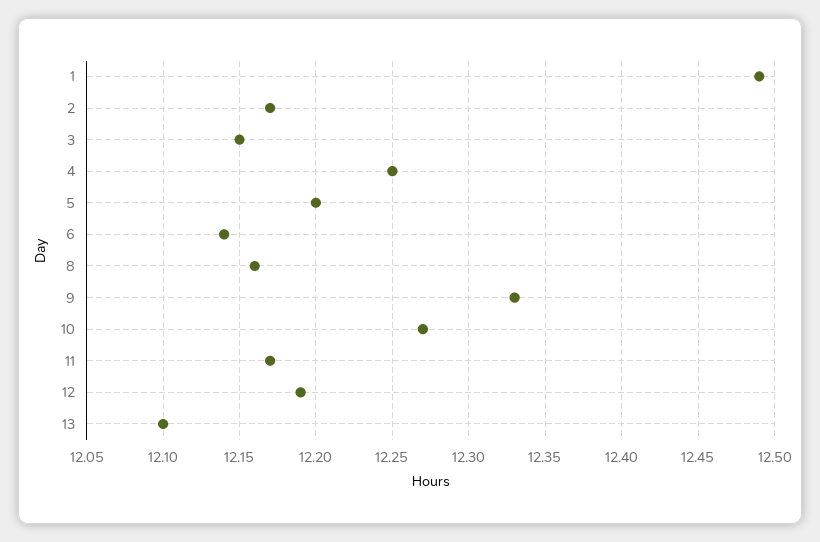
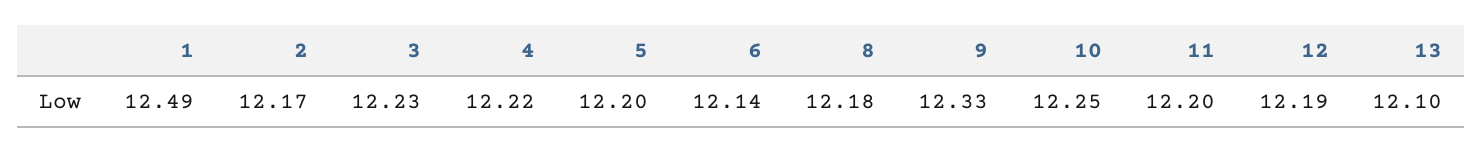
3: 12.15 -> 12.23
4: 12.25 -> 12.22
8: 12.16 -> 12.18
10: 12.27 -> 12.25
11: 12.17 -> 12.2

